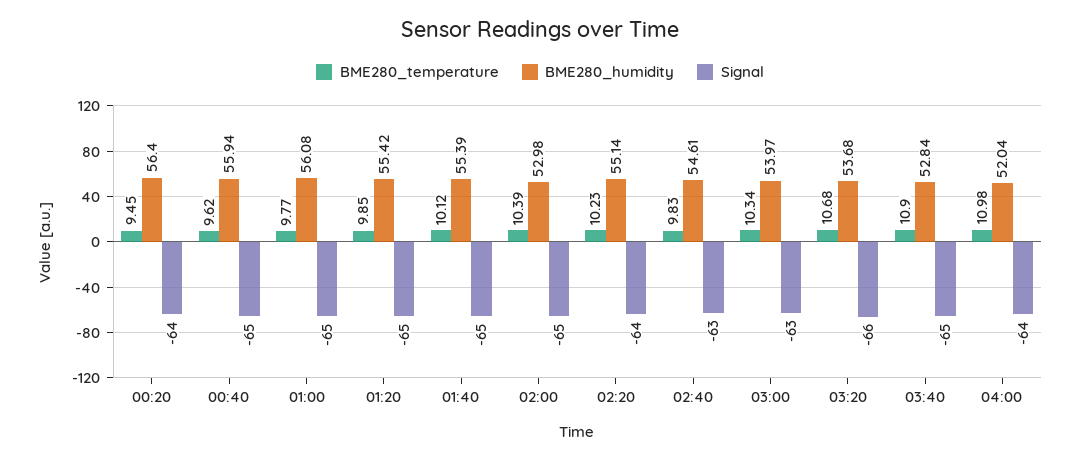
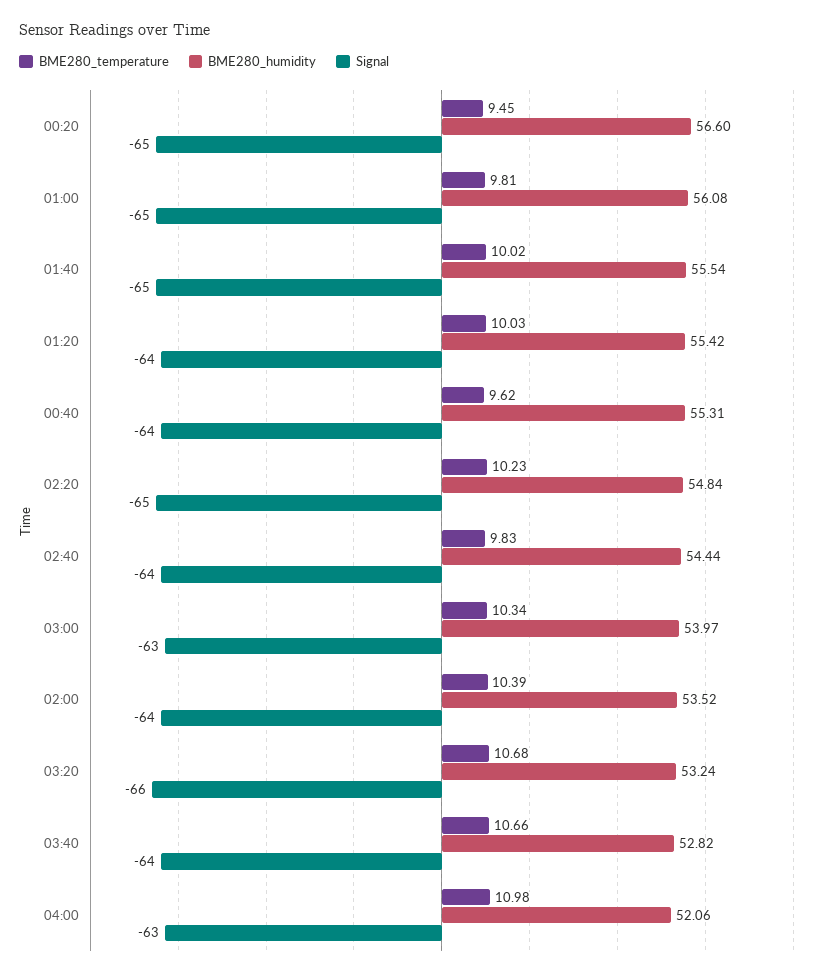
BME280_humidity, 00:20: 56.4 -> 56.6
Signal, 00:20: -64 -> -65
BME280_humidity, 00:40: 55.94 -> 55.31
Signal, 00:40: -65 -> -64
BME280_temperature, 01:00: 9.77 -> 9.81
BME280_temperature, 01:20: 9.85 -> 10.03
Signal, 01:20: -65 -> -64
BME280_temperature, 01:40: 10.12 -> 10.02
BME280_humidity, 01:40: 55.39 -> 55.54
BME280_humidity, 02:00: 52.98 -> 53.52
Signal, 02:00: -65 -> -64
BME280_humidity, 02:20: 55.14 -> 54.84
Signal, 02:20: -64 -> -65
BME280_humidity, 02:40: 54.61 -> 54.44
Signal, 02:40: -63 -> -64
BME280_humidity, 03:20: 53.68 -> 53.24
BME280_temperature, 03:40: 10.9 -> 10.66
BME280_humidity, 03:40: 52.84 -> 52.82
Signal, 03:40: -65 -> -64
BME280_humidity, 04:00: 52.04 -> 52.06
Signal, 04:00: -64 -> -63

